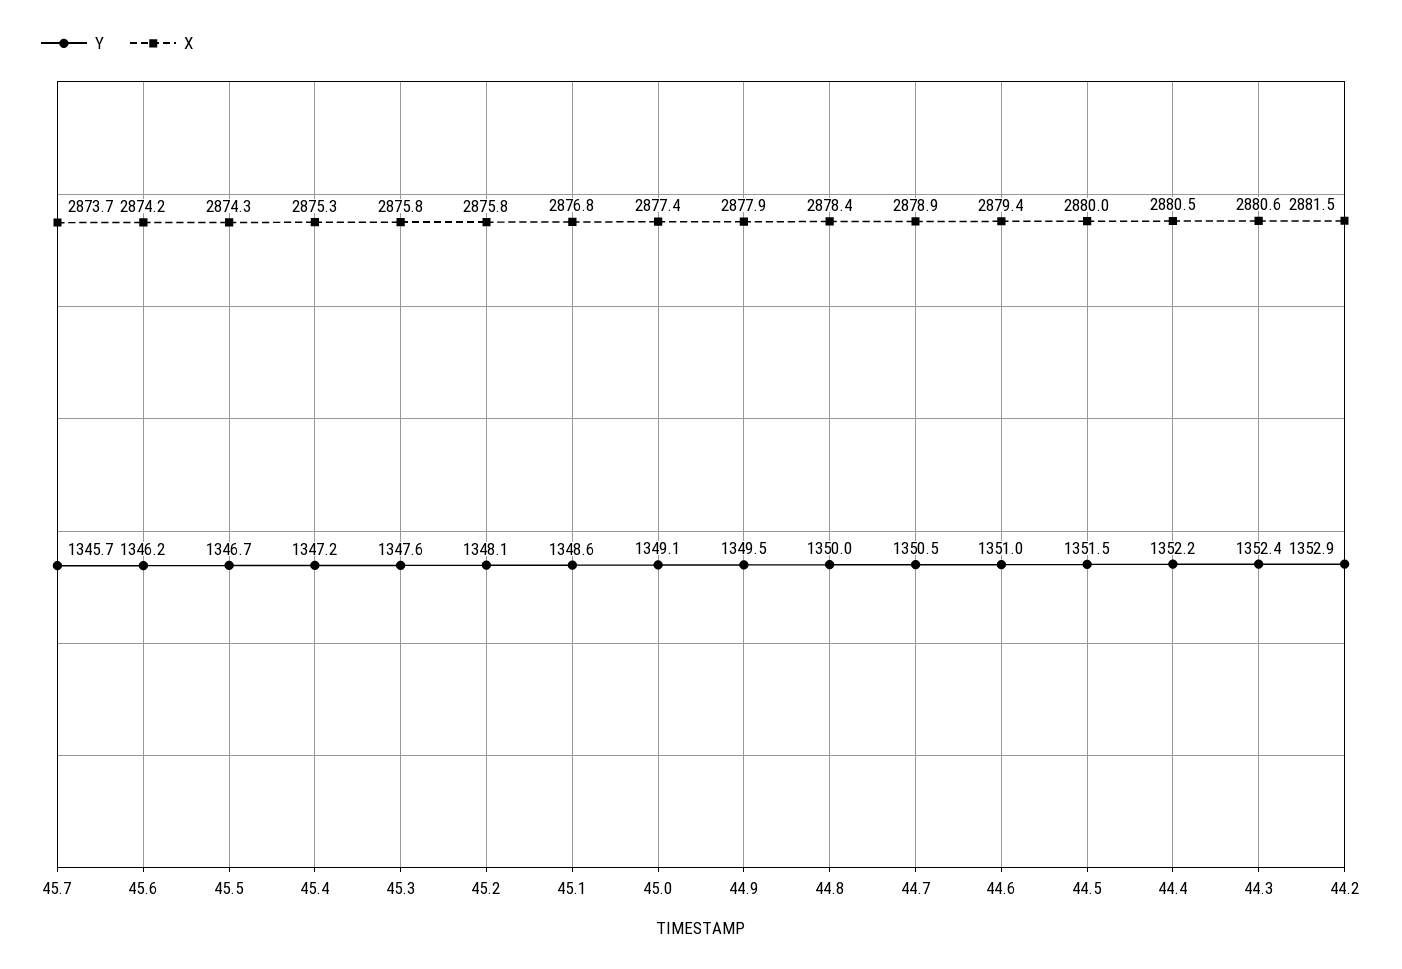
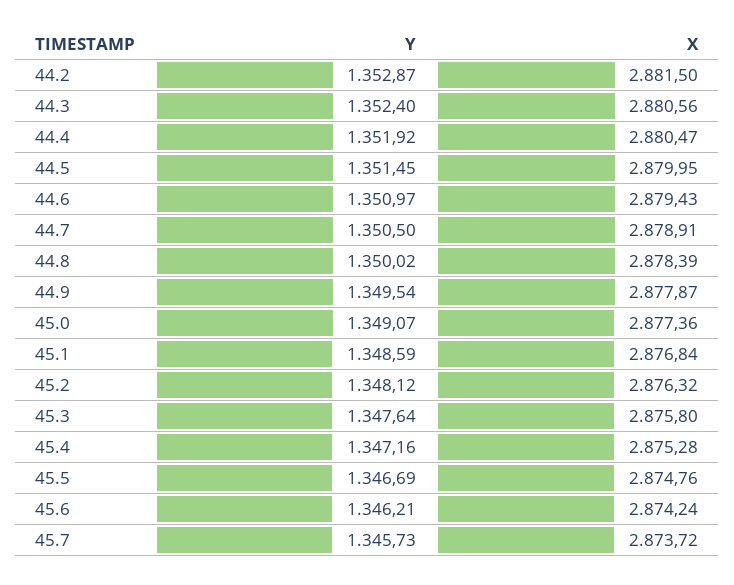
X, 45.5: 2874.3 -> 2874.76
X, 45.2: 2875.8 -> 2876.32
Y, 44.4: 1352.2 -> 1351.92

